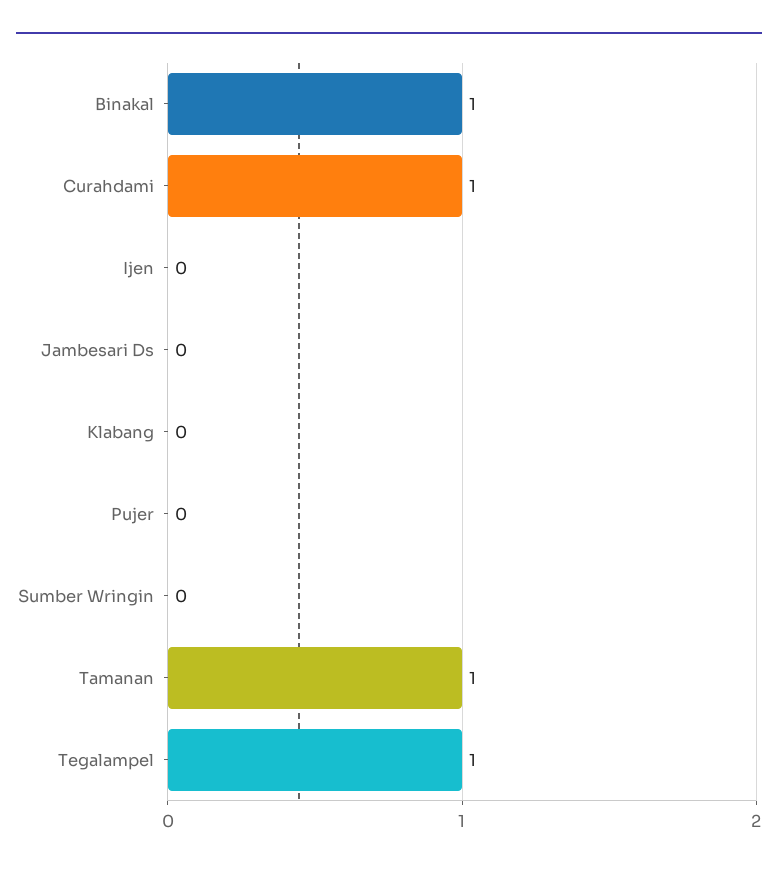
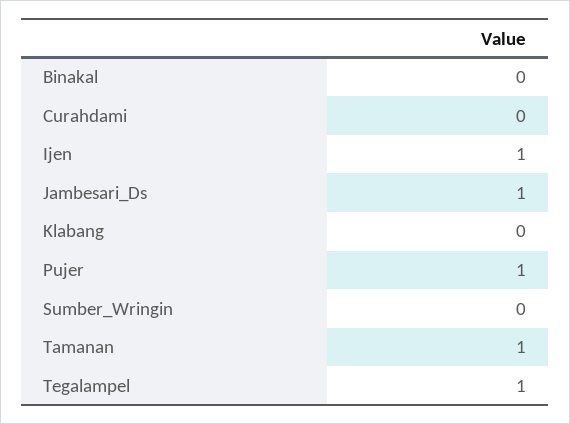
Binakal: 1 -> 0
Curahdami: 1 -> 0
Ijen: 0 -> 1
Jambesari Ds: 0 -> 1
Pujer: 0 -> 1

